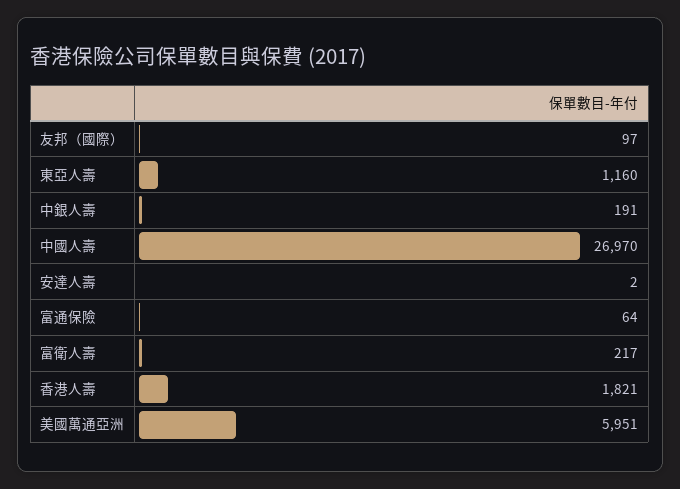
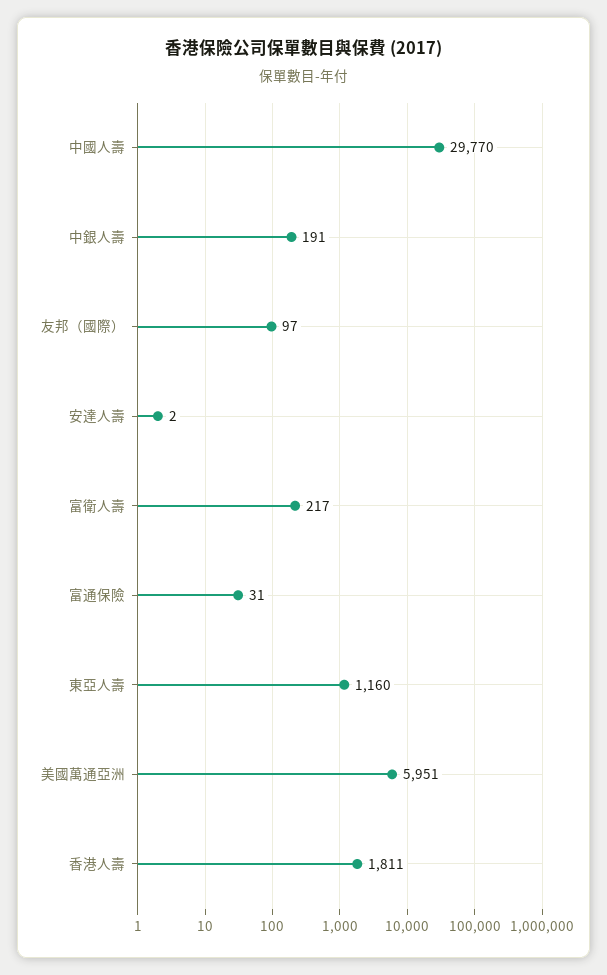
中國人壽: 26970 -> 29770
富通保險: 64 -> 31
香港人壽: 1821 -> 1811

